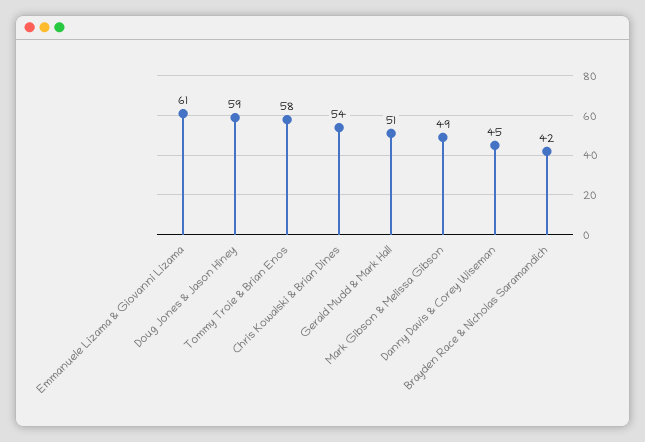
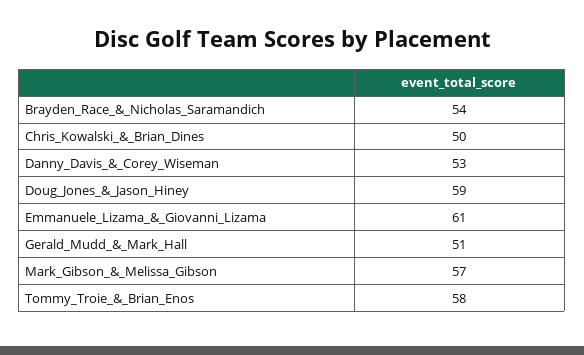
Chris Kowalski & Brian Dines: 54 -> 50
Mark Gibson & Melissa Gibson: 49 -> 57
Danny Davis & Corey Wiseman: 45 -> 53
Brayden Race & Nicholas Saramandich: 42 -> 54

